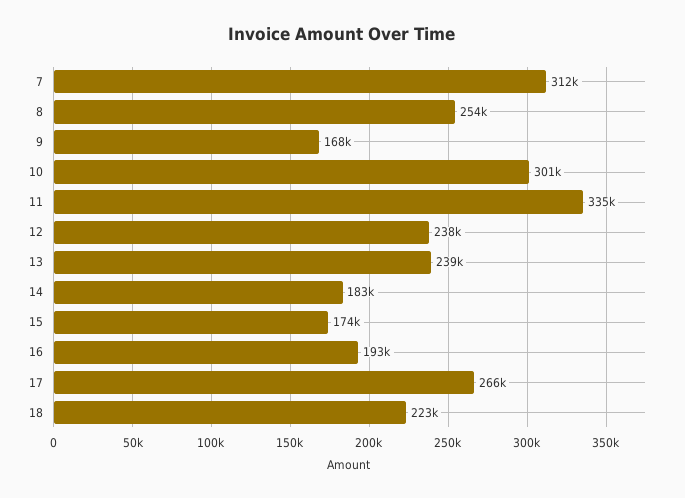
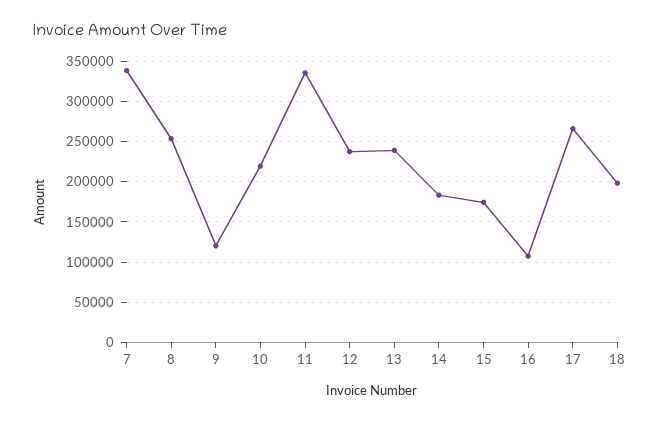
7: 312000 -> 340000
9: 168000 -> 120000
10: 301000 -> 220000
16: 193000 -> 110000
18: 223000 -> 200000

